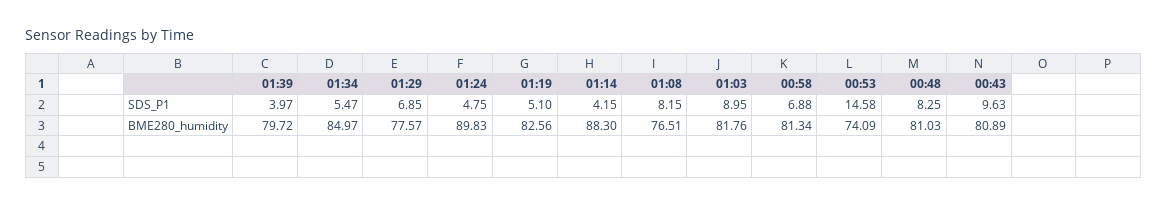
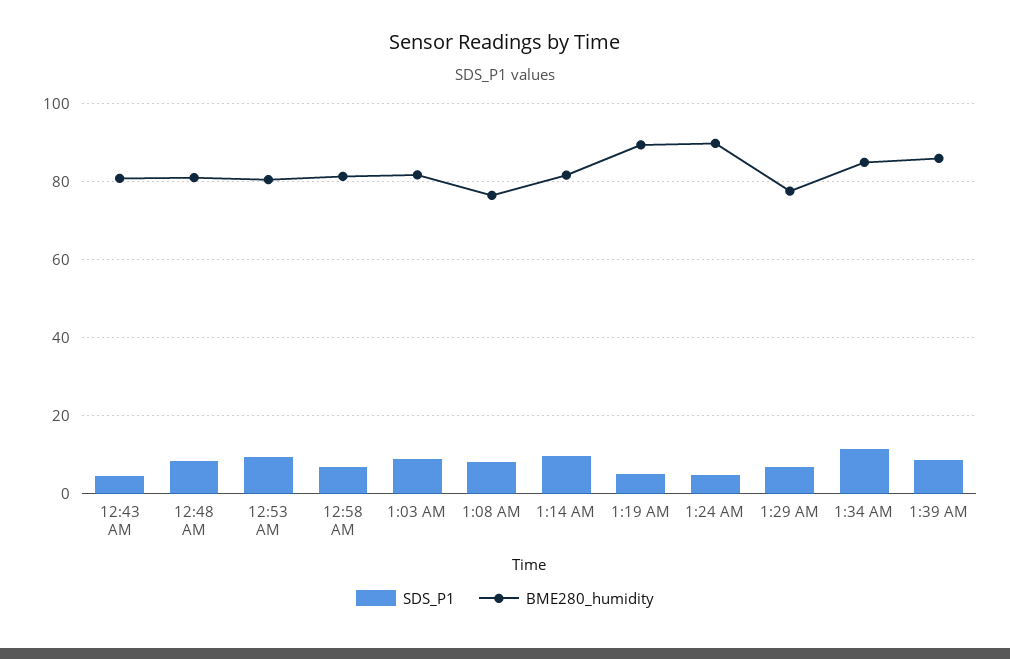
SDS_P1, 01:39: 3.97 -> 8
SDS_P1, 01:34: 5.47 -> 12
SDS_P1, 01:14: 4.15 -> 10
SDS_P1, 00:53: 14.58 -> 10
SDS_P1, 00:43: 9.63 -> 4
BME280_humidity, 01:39: 79.72 -> 86
BME280_humidity, 01:19: 82.56 -> 90
BME280_humidity, 01:14: 88.3 -> 82
BME280_humidity, 00:53: 74.09 -> 80

